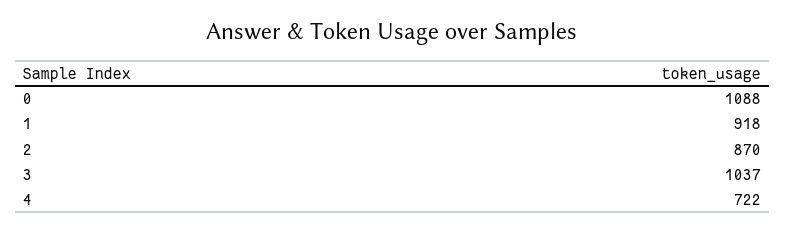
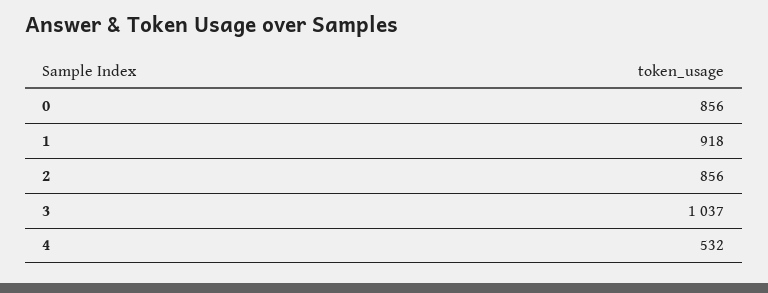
0: 1088 -> 856
2: 870 -> 856
4: 722 -> 532

